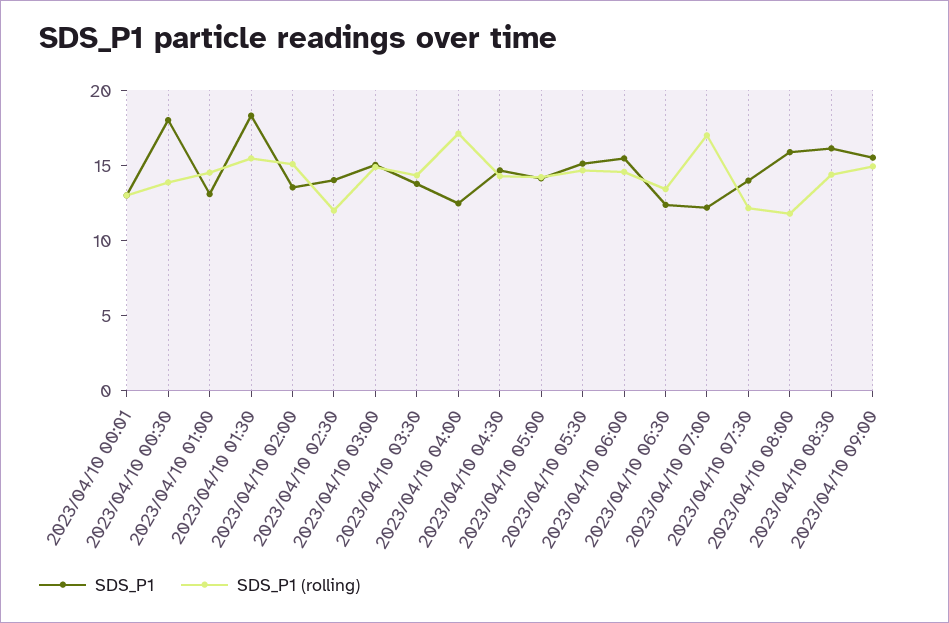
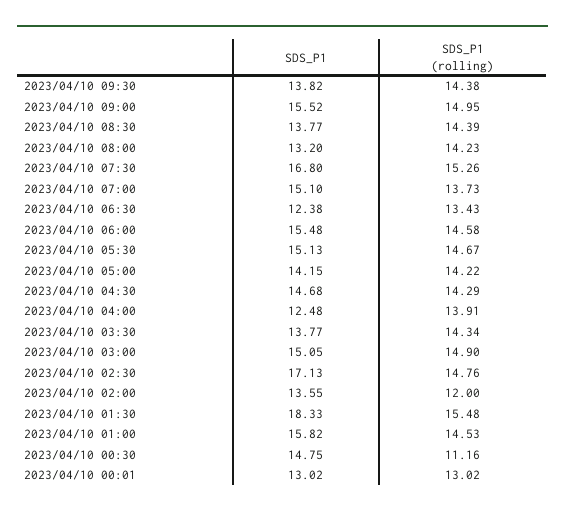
SDS_P1, 2023/04/10 00:30: 18 -> 14.75
SDS_P1 (rolling), 2023/04/10 00:30: 14 -> 11.16
SDS_P1, 2023/04/10 01:00: 13 -> 15.82
SDS_P1 (rolling), 2023/04/10 02:00: 15 -> 12
SDS_P1, 2023/04/10 02:30: 14 -> 17.13
SDS_P1 (rolling), 2023/04/10 02:30: 12 -> 14.76
SDS_P1 (rolling), 2023/04/10 04:00: 17 -> 13.91
SDS_P1, 2023/04/10 07:00: 12 -> 15.1
SDS_P1 (rolling), 2023/04/10 07:00: 17 -> 13.73
SDS_P1, 2023/04/10 07:30: 14 -> 16.8
SDS_P1 (rolling), 2023/04/10 07:30: 12 -> 15.26
SDS_P1, 2023/04/10 08:00: 16 -> 13.2
SDS_P1 (rolling), 2023/04/10 08:00: 12 -> 14.23
SDS_P1, 2023/04/10 08:30: 16 -> 13.77
SDS_P1, 2023/04/10 09:30: none -> 13.82
SDS_P1 (rolling), 2023/04/10 09:30: none -> 14.38

